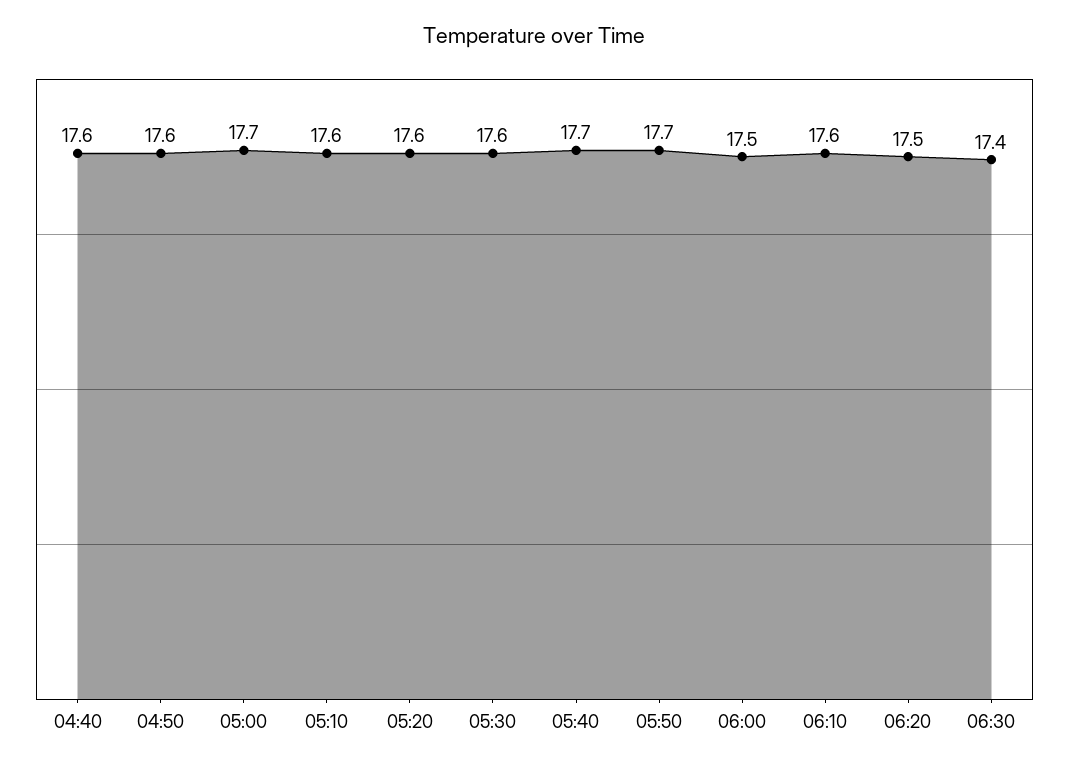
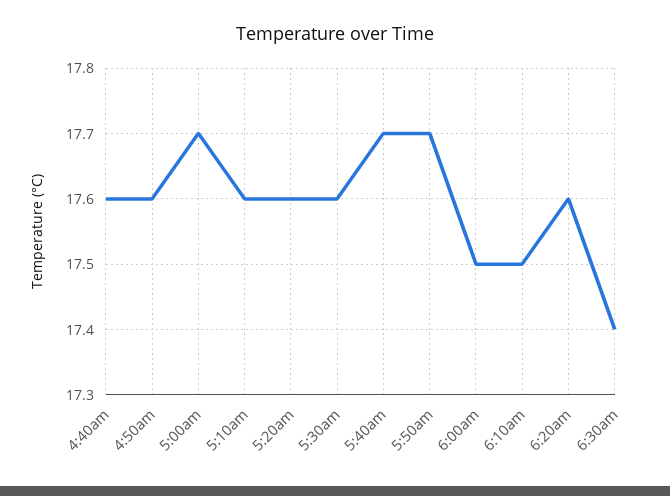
06:10: 17.6 -> 17.5
06:20: 17.5 -> 17.6

